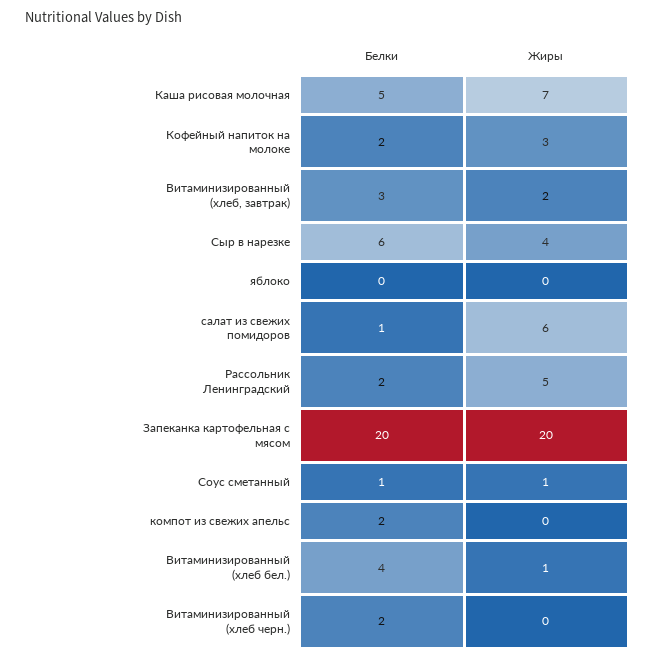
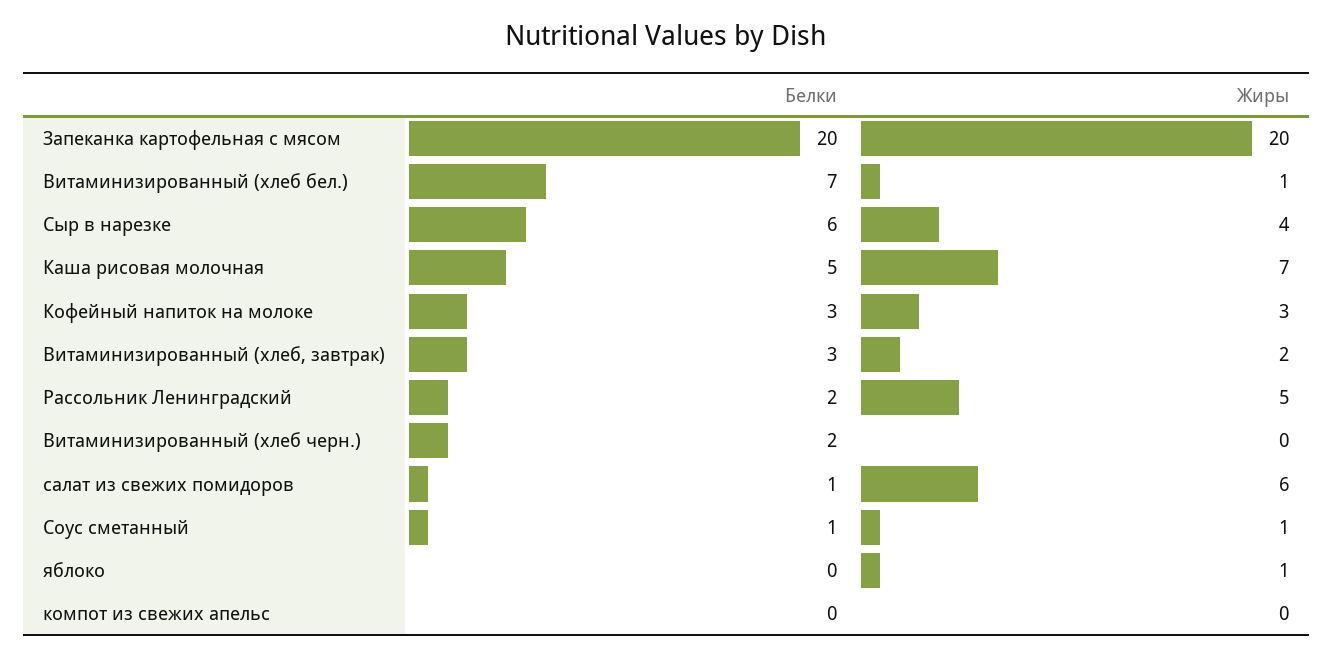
Белки, Кофейный напиток на молоке: 2 -> 3
Жиры, яблоко: 0 -> 1
Белки, компот из свежих апельс: 2 -> 0
Белки, Витаминизированный (хлеб бел.): 4 -> 7

